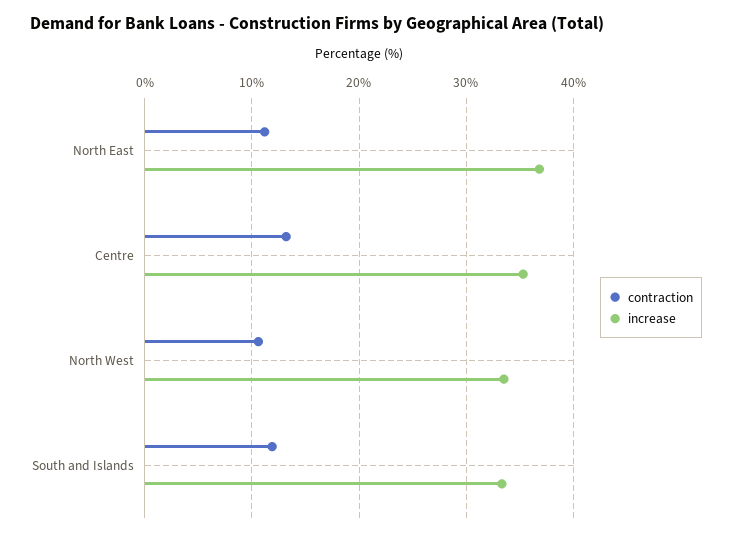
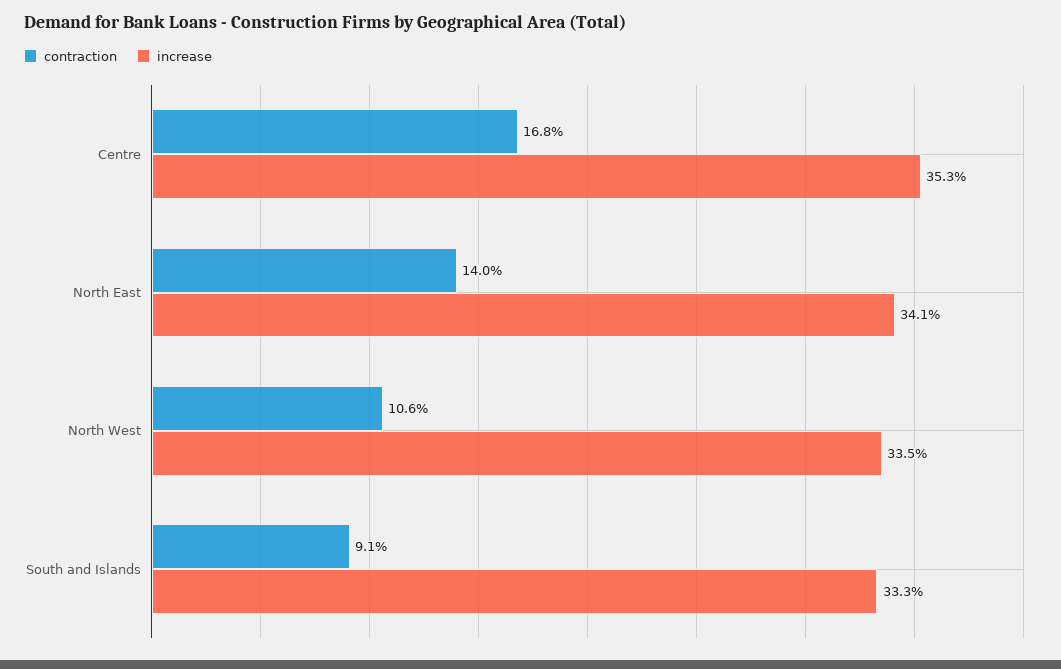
contraction, North East: 11 -> 14
increase, North East: 37 -> 34.1
contraction, Centre: 13 -> 16.8
contraction, South and Islands: 12 -> 9.1

